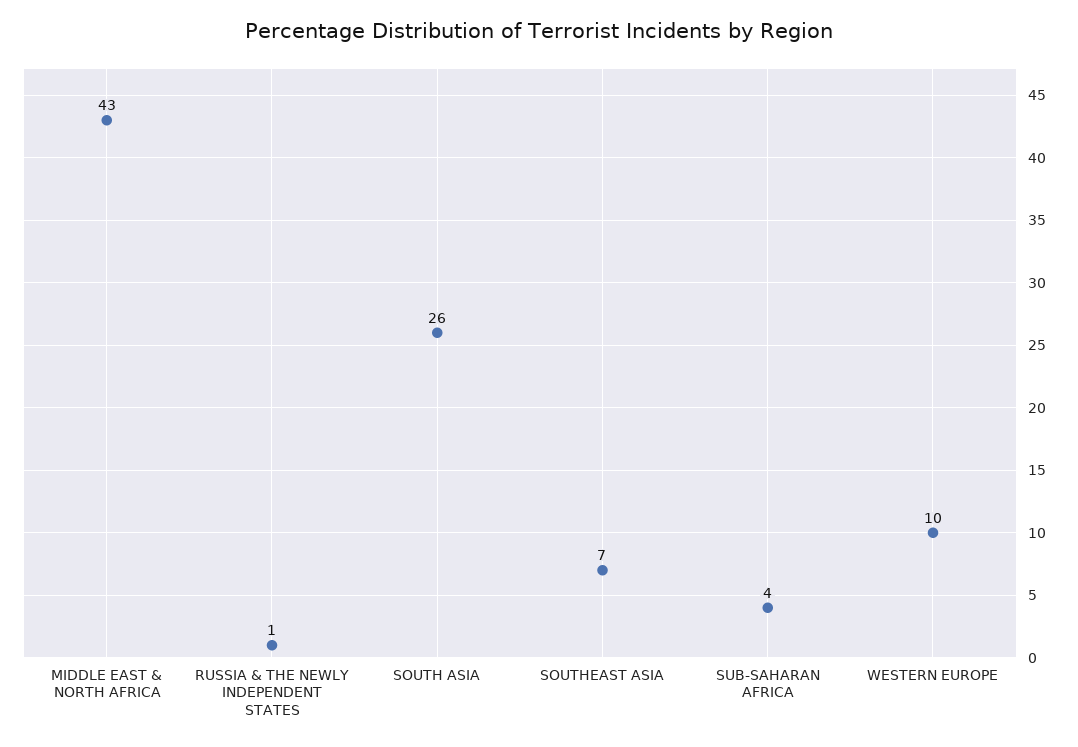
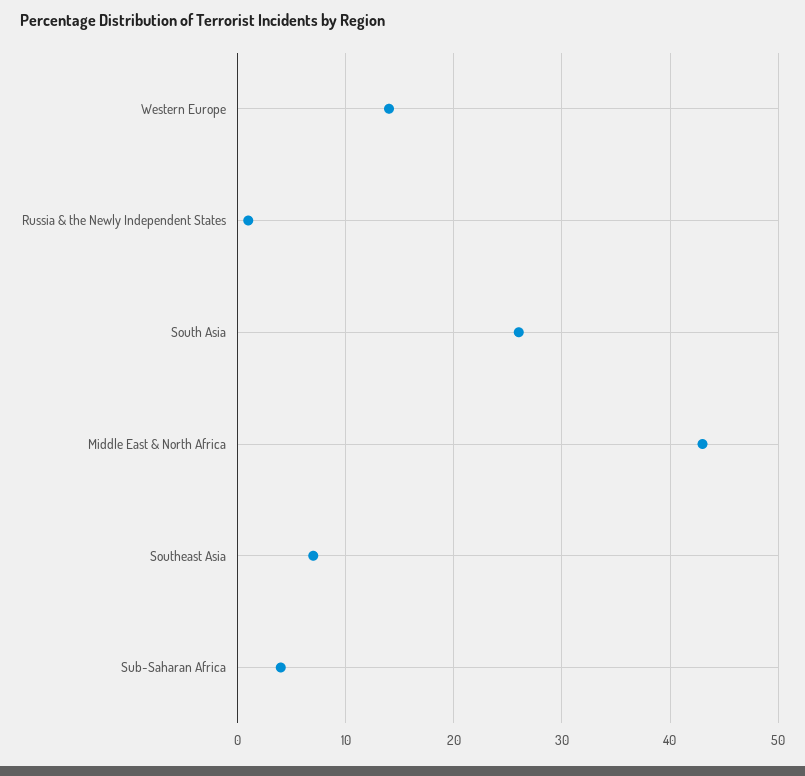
WESTERN EUROPE: 10 -> 14

